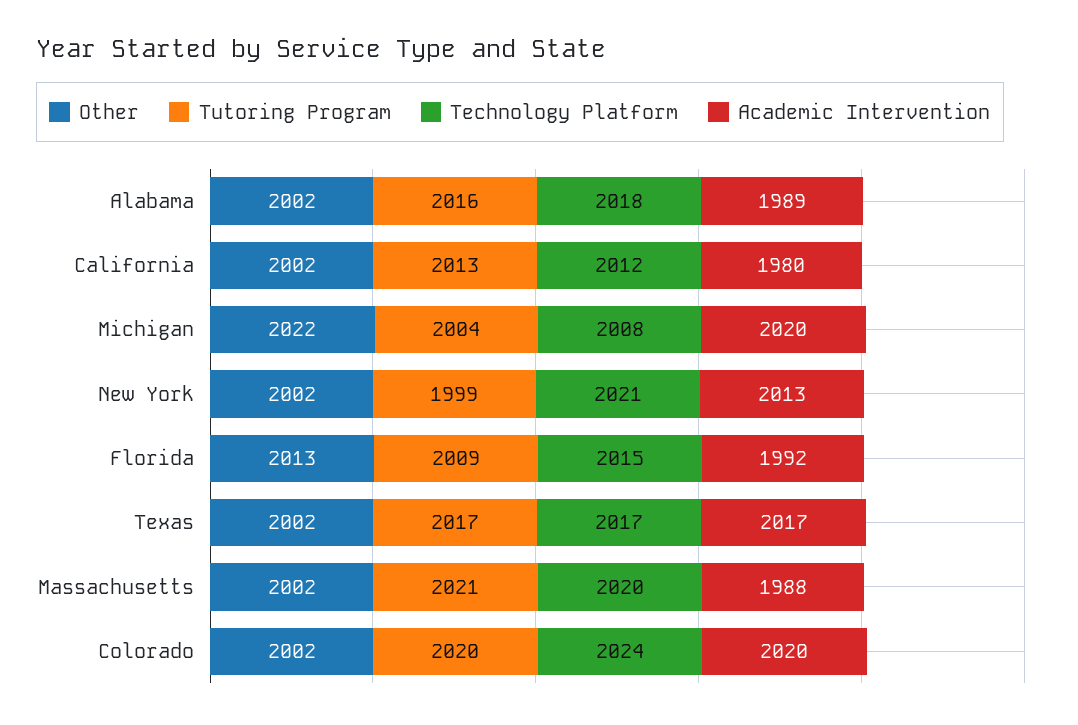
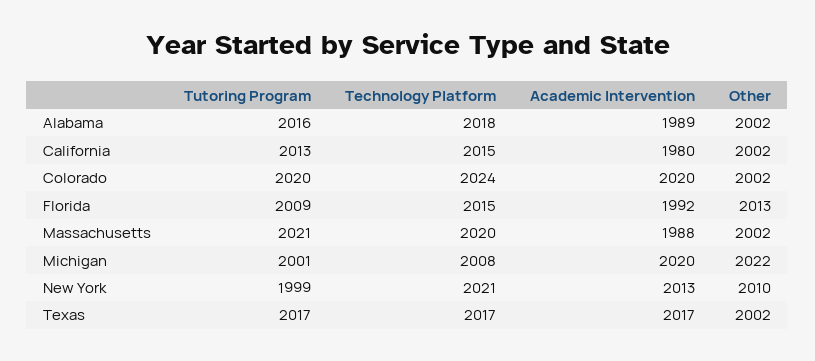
Technology Platform, California: 2012 -> 2015
Tutoring Program, Michigan: 2004 -> 2001
Other, New York: 2002 -> 2010

